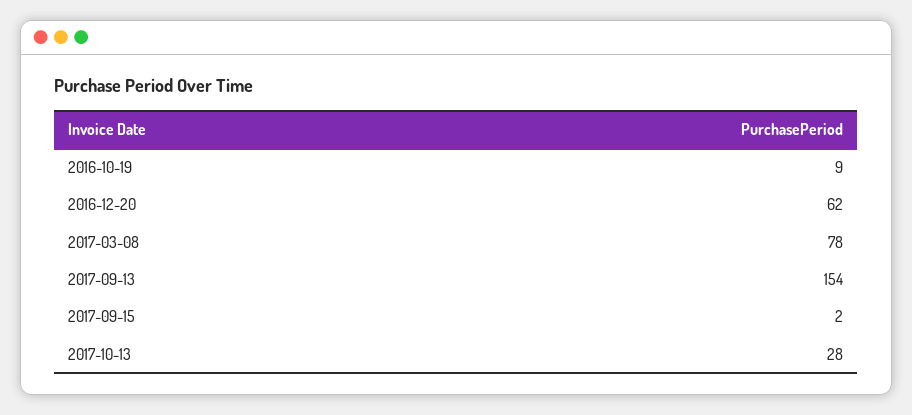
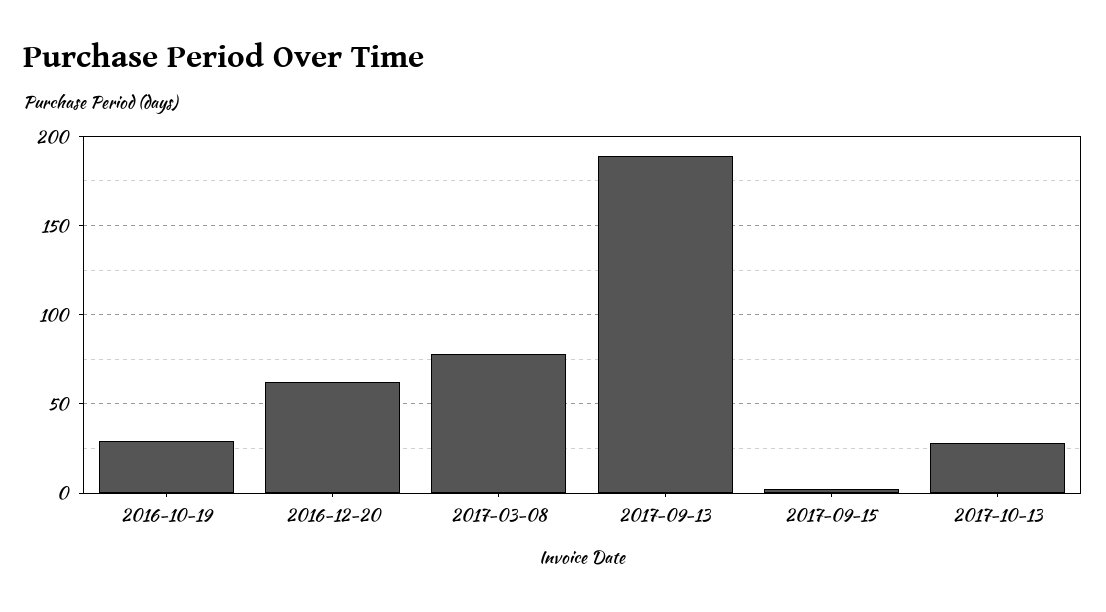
2016-10-19: 9 -> 30
2017-09-13: 154 -> 190

